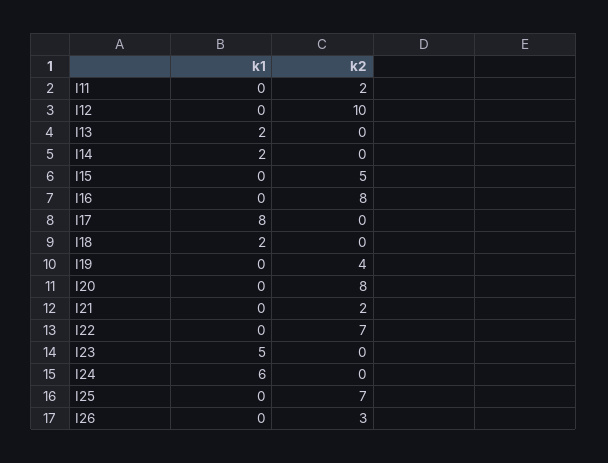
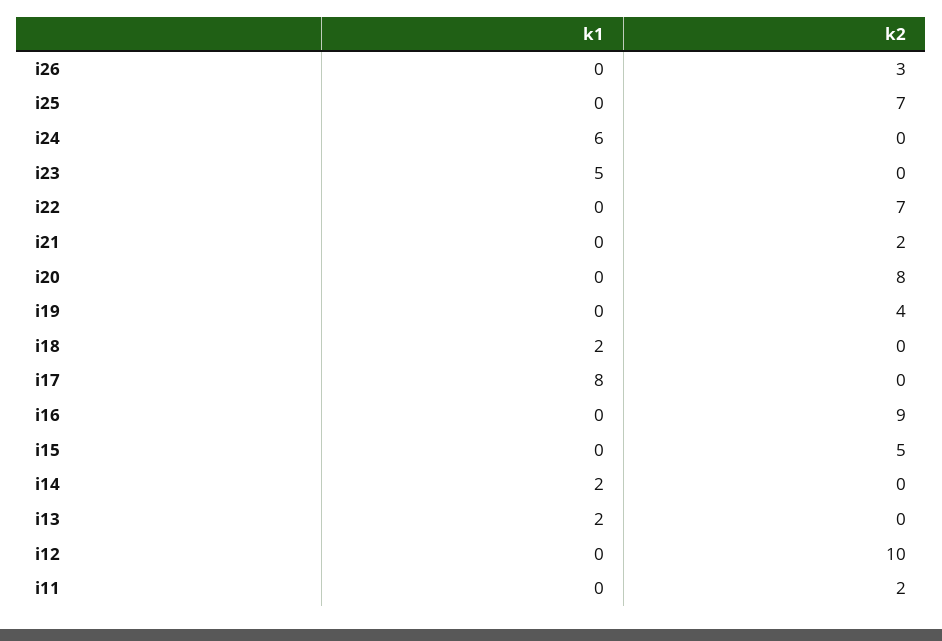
k2, I16: 8 -> 9

